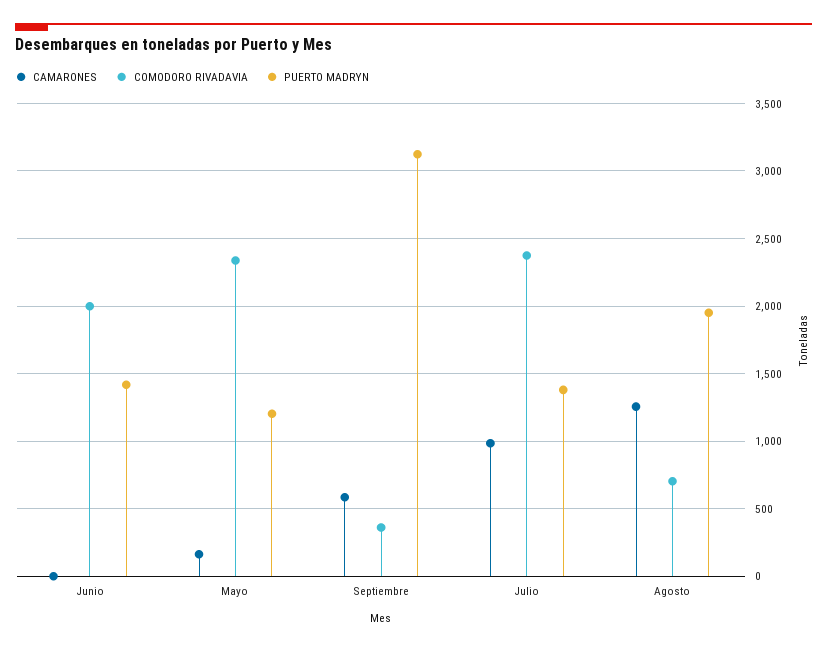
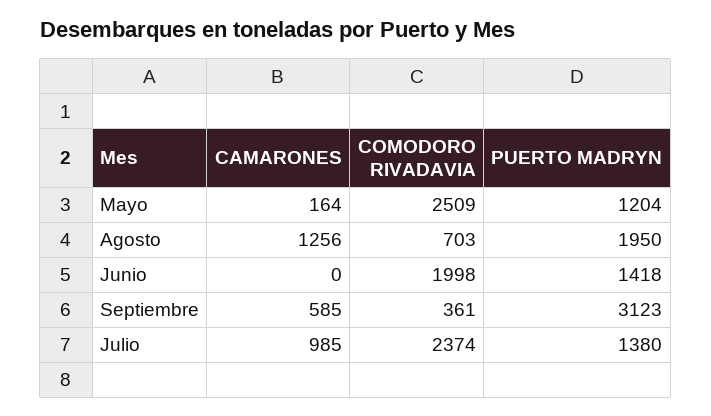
COMODORO RIVADAVIA, Mayo: 2350 -> 2509

